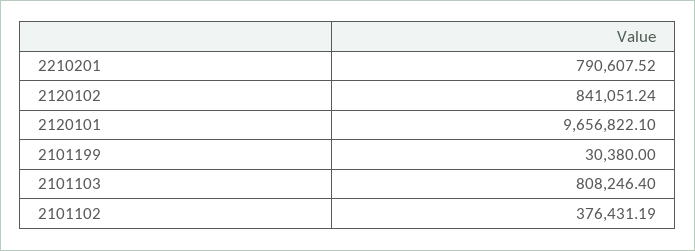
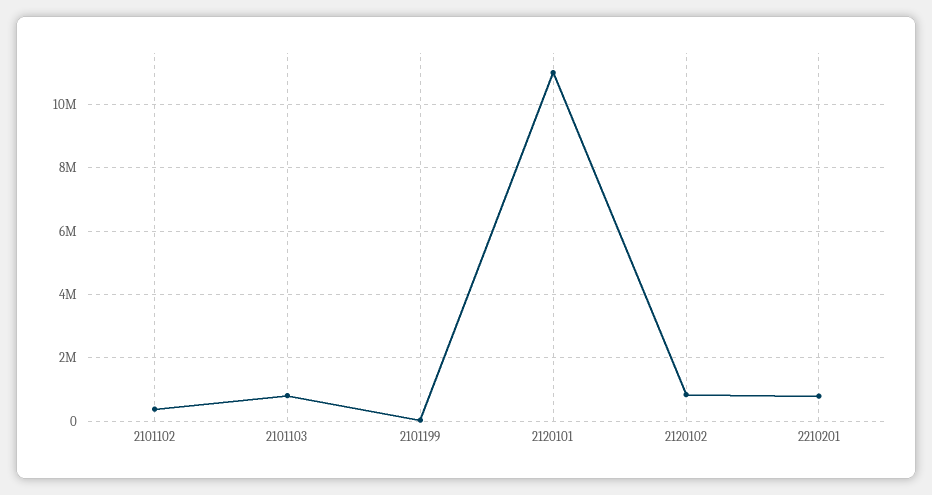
2120101: 9656822.1 -> 11000000

